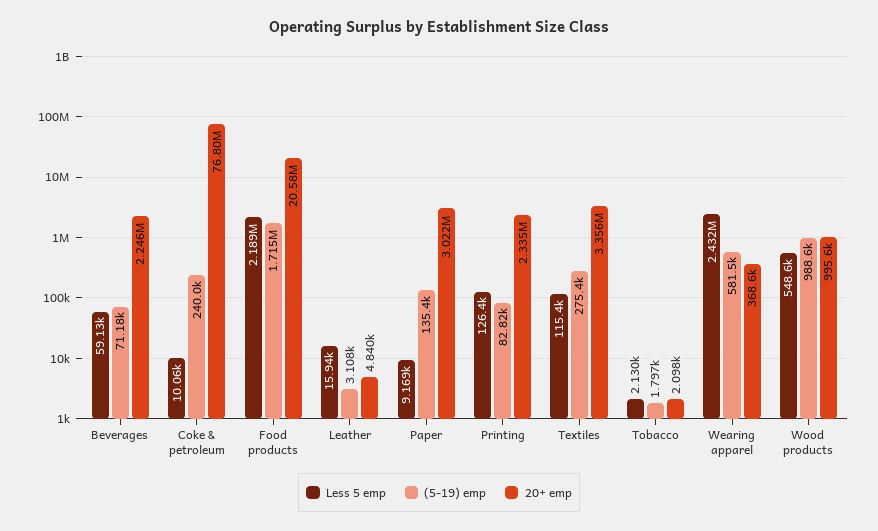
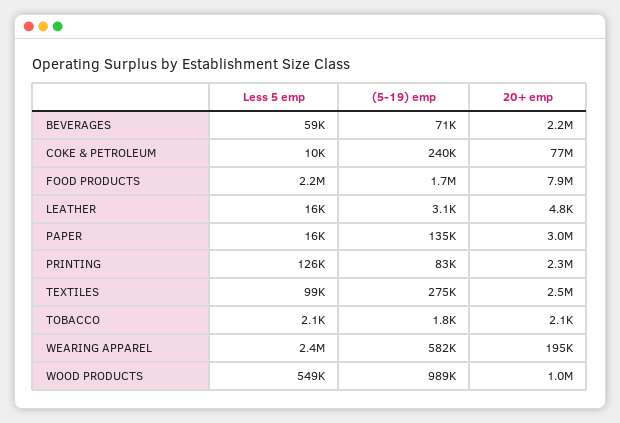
20+ emp, Food products: 20580000 -> 7900000
Less 5 emp, Paper: 9169 -> 16000
Less 5 emp, Textiles: 115400 -> 99000
20+ emp, Textiles: 3356000 -> 2500000
20+ emp, Wearing apparel: 368600 -> 195000

